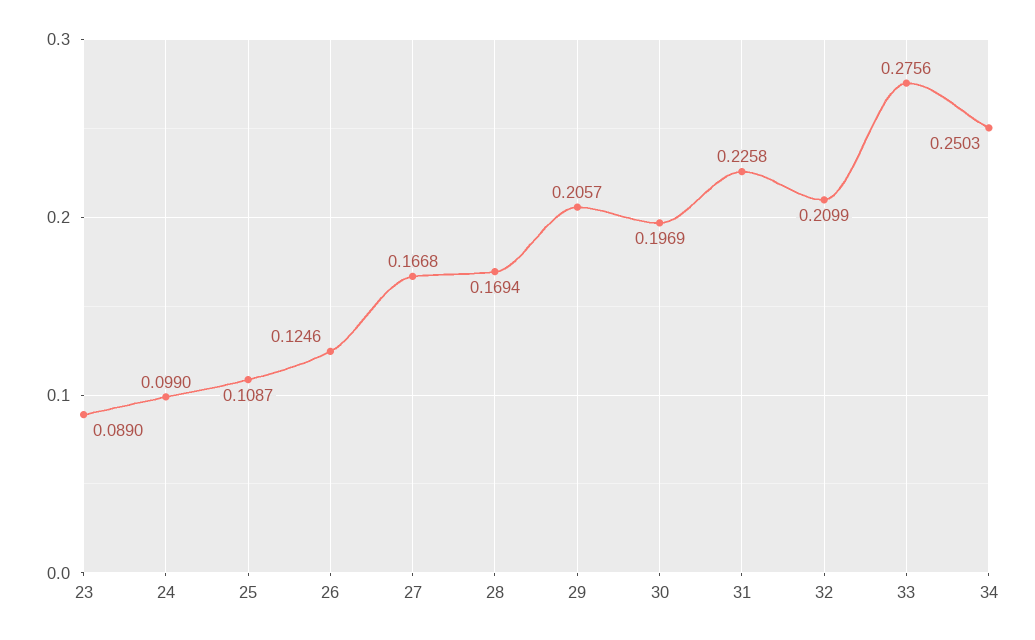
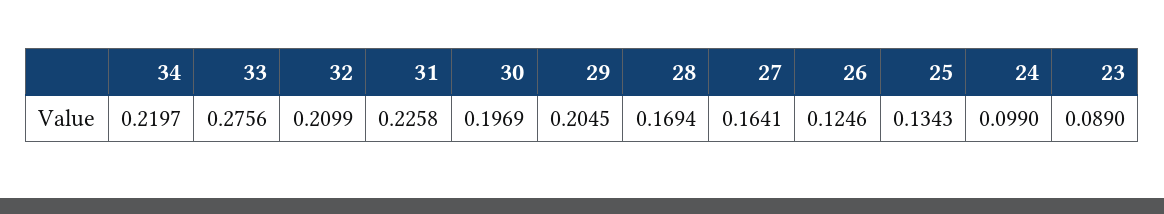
25: 0.1087 -> 0.1343
27: 0.1668 -> 0.1641
29: 0.2057 -> 0.2045
34: 0.2503 -> 0.2197

